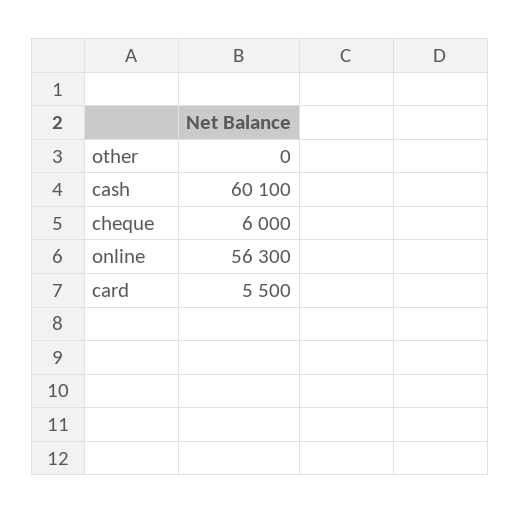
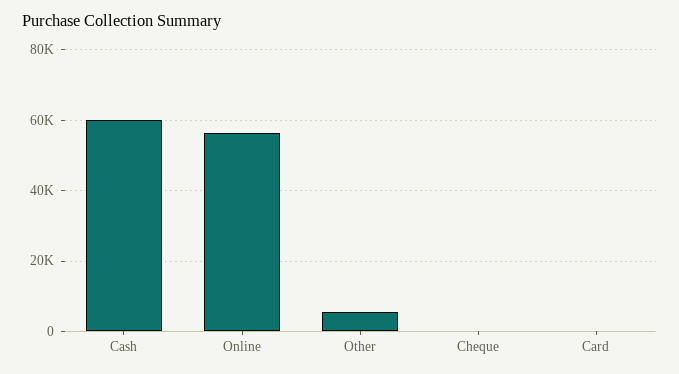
other: 0 -> 6000
cheque: 6000 -> 0
card: 5500 -> 0

